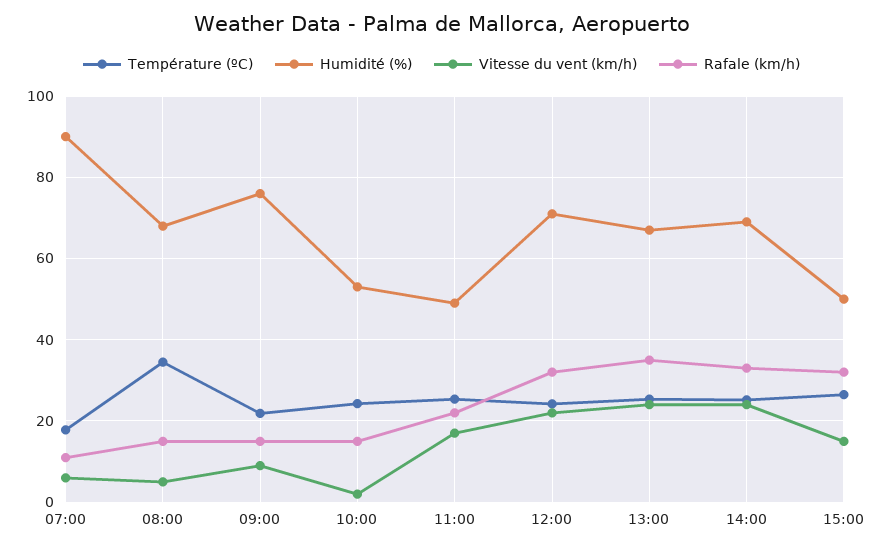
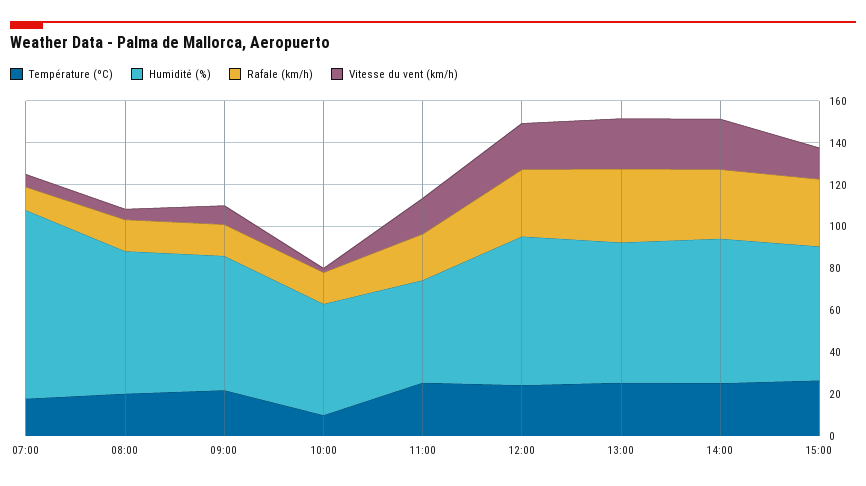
Température (ºC), 08:00: 34 -> 20
Humidité (%), 09:00: 76 -> 65
Température (ºC), 10:00: 24 -> 10
Humidité (%), 15:00: 50 -> 65

